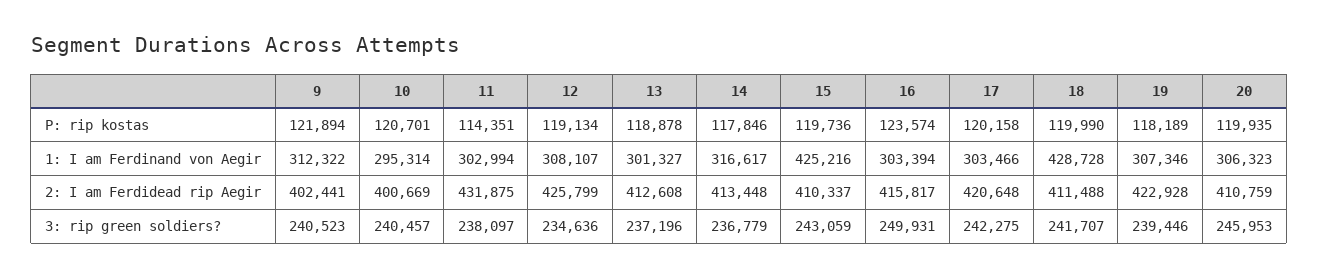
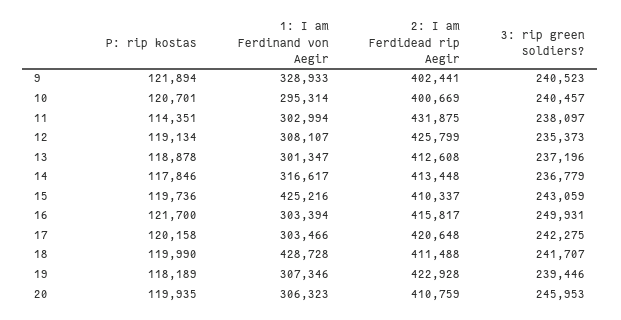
16, P: rip kostas: 123574 -> 121700
9, 1: I am Ferdinand von Aegir: 312322 -> 328933
13, 1: I am Ferdinand von Aegir: 301327 -> 301347
12, 3: rip green soldiers?: 234636 -> 235373

